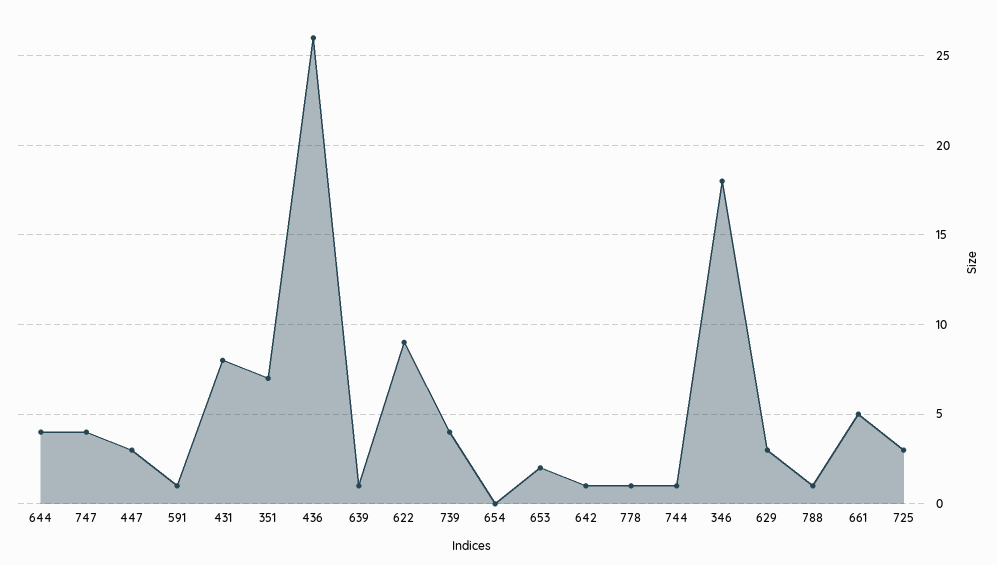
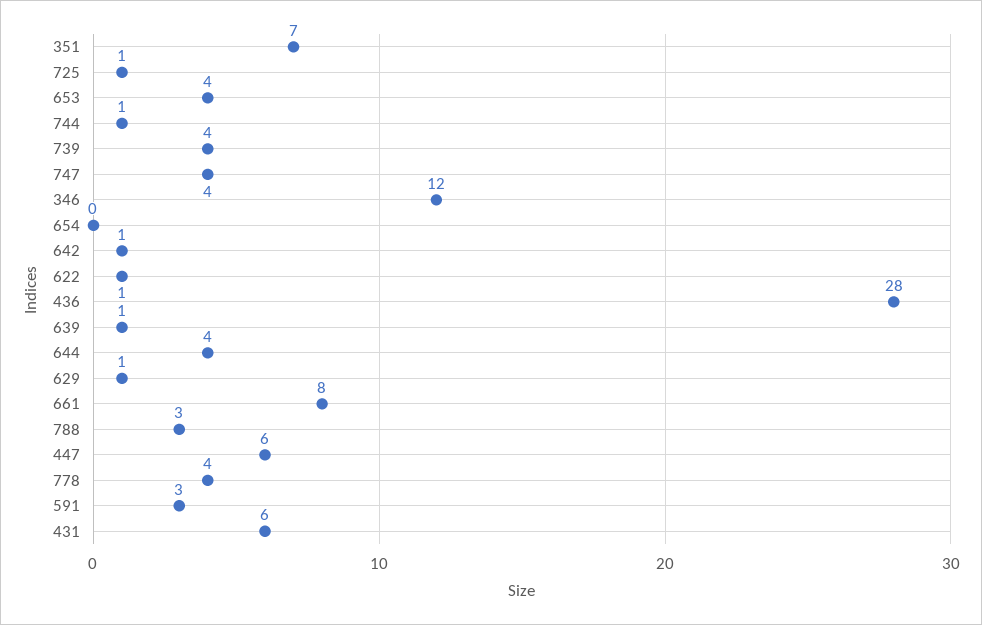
447: 3 -> 6
591: 1 -> 3
431: 8 -> 6
436: 26 -> 28
622: 9 -> 1
653: 2 -> 4
778: 1 -> 4
346: 18 -> 12
629: 3 -> 1
788: 1 -> 3
661: 5 -> 8
725: 3 -> 1

